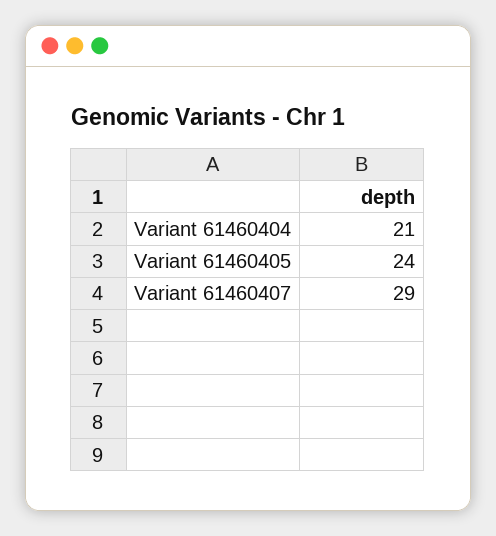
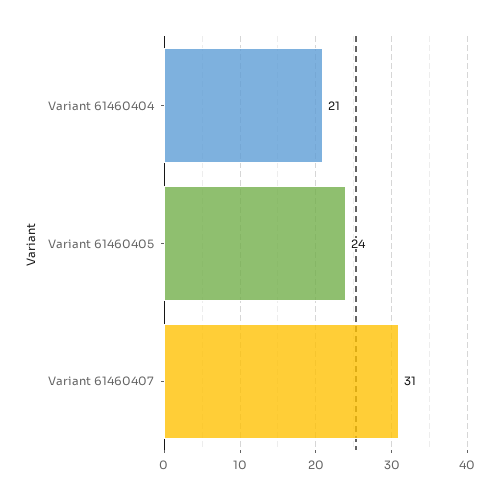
Variant 61460407: 29 -> 31

